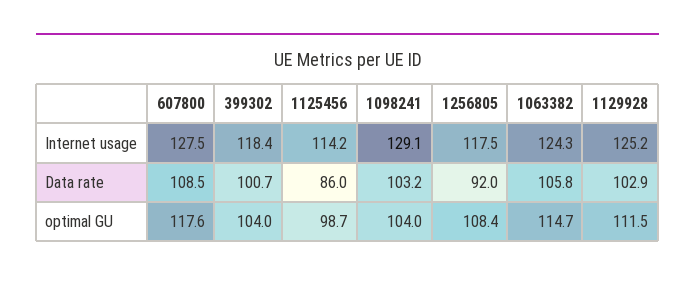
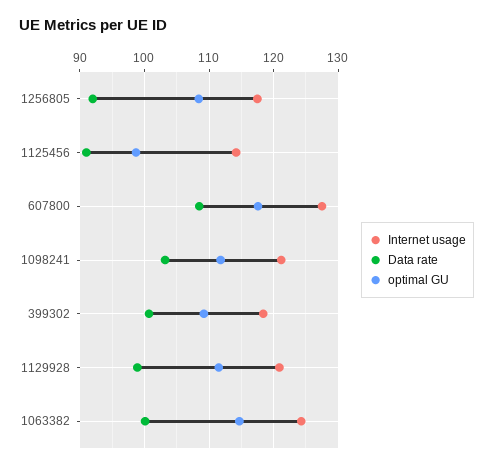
Internet usage, 1098241: 129.1 -> 121
Internet usage, 1129928: 125.2 -> 121
Data rate, 1125456: 86 -> 91
Data rate, 1063382: 105.8 -> 100
Data rate, 1129928: 102.9 -> 99
optimal GU, 399302: 104 -> 109
optimal GU, 1098241: 104 -> 112

